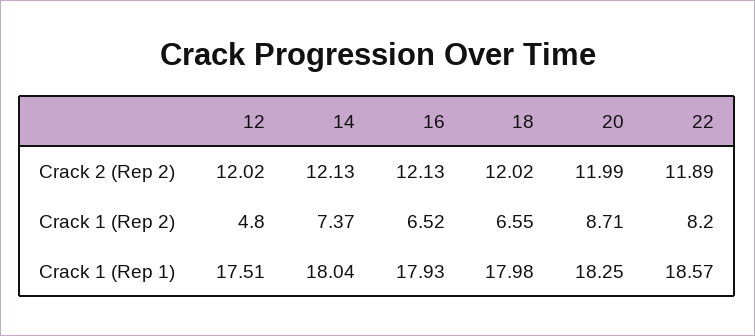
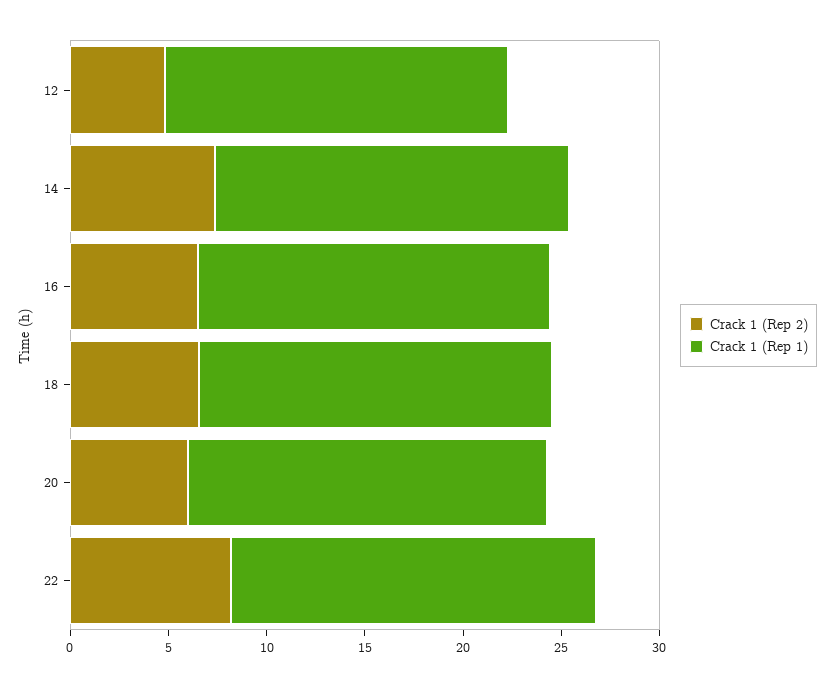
Crack 2 (Rep 2), 12: 12.02 -> none
Crack 2 (Rep 2), 14: 12.13 -> none
Crack 2 (Rep 2), 16: 12.13 -> none
Crack 2 (Rep 2), 18: 12.02 -> none
Crack 2 (Rep 2), 20: 11.99 -> none
Crack 2 (Rep 2), 22: 11.89 -> none
Crack 1 (Rep 2), 20: 8.71 -> 6

